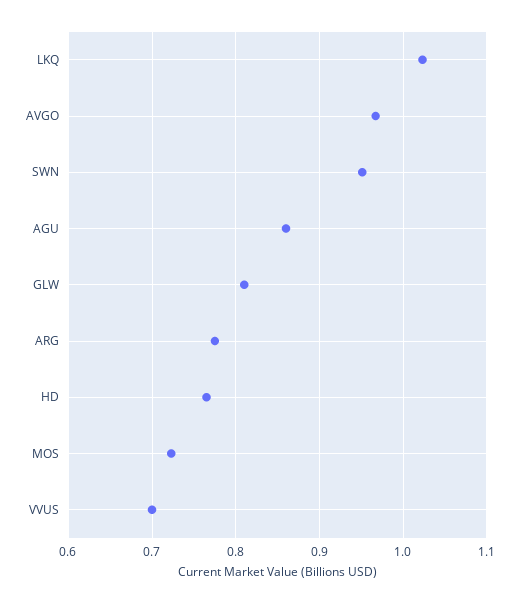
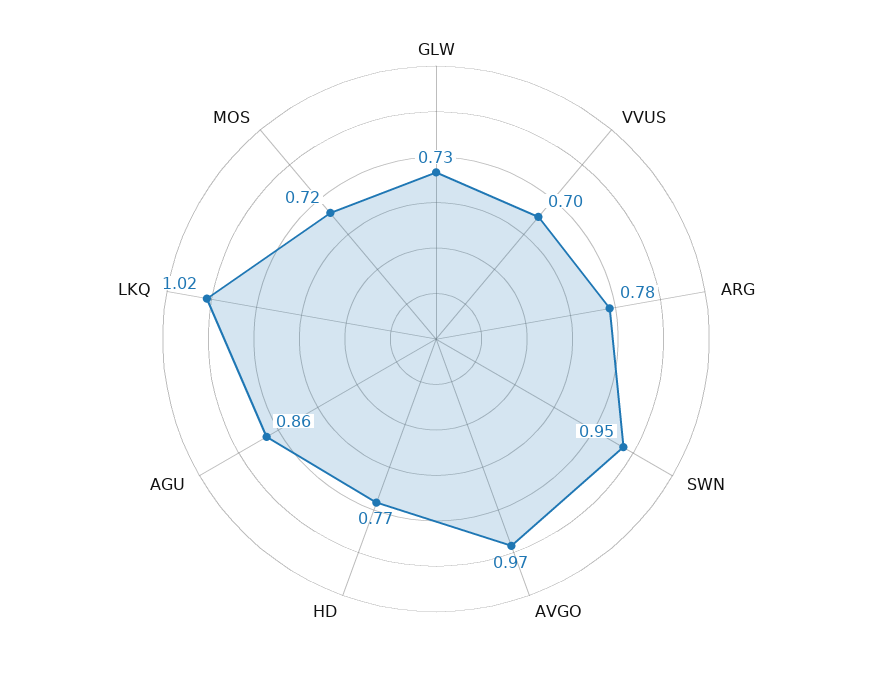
GLW: 0.81 -> 0.73

